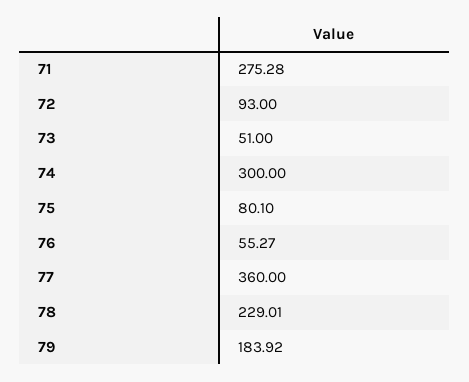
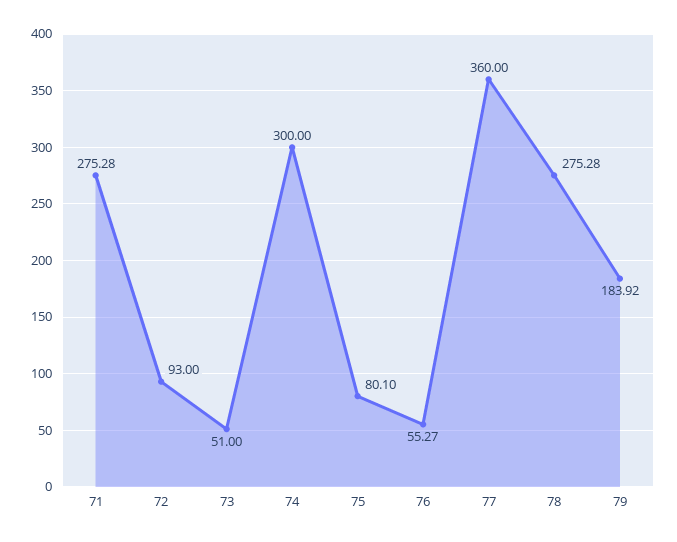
78: 229.01 -> 275.28

